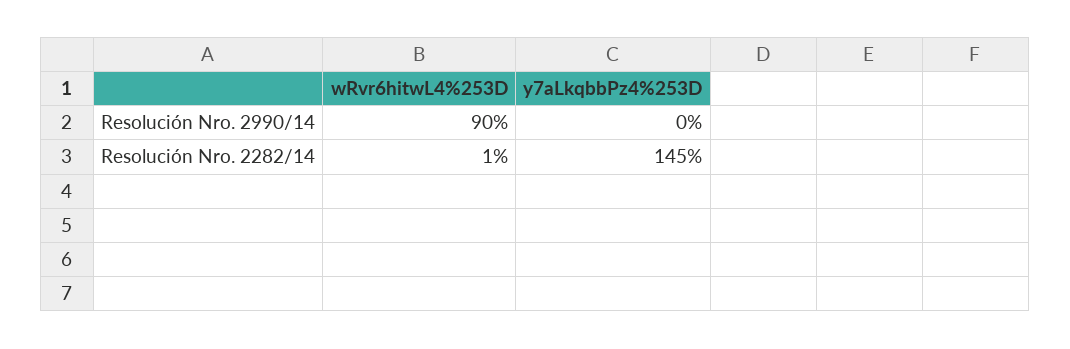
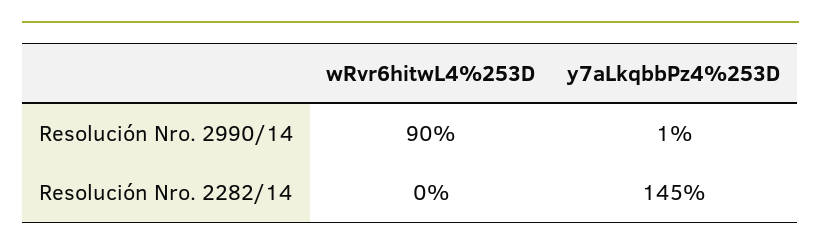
y7aLkqbbPz4%253D, Resolución Nro. 2990/14: 0 -> 1
wRvr6hitwL4%253D, Resolución Nro. 2282/14: 1 -> 0

